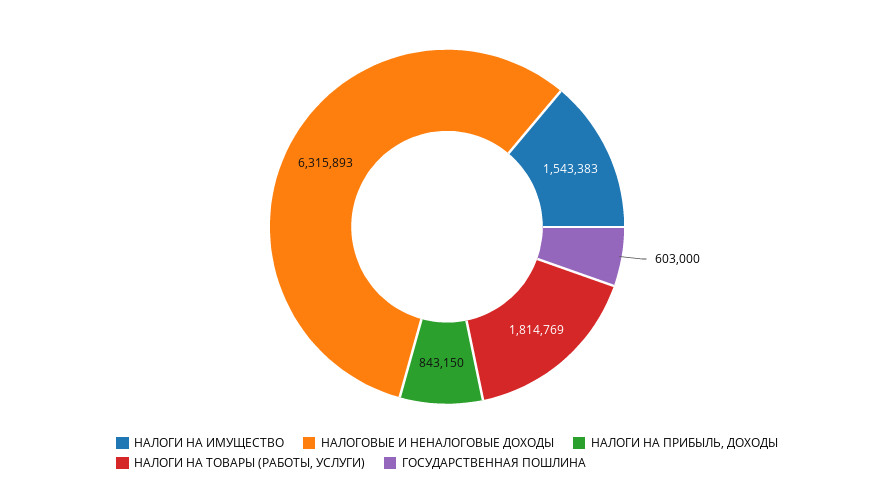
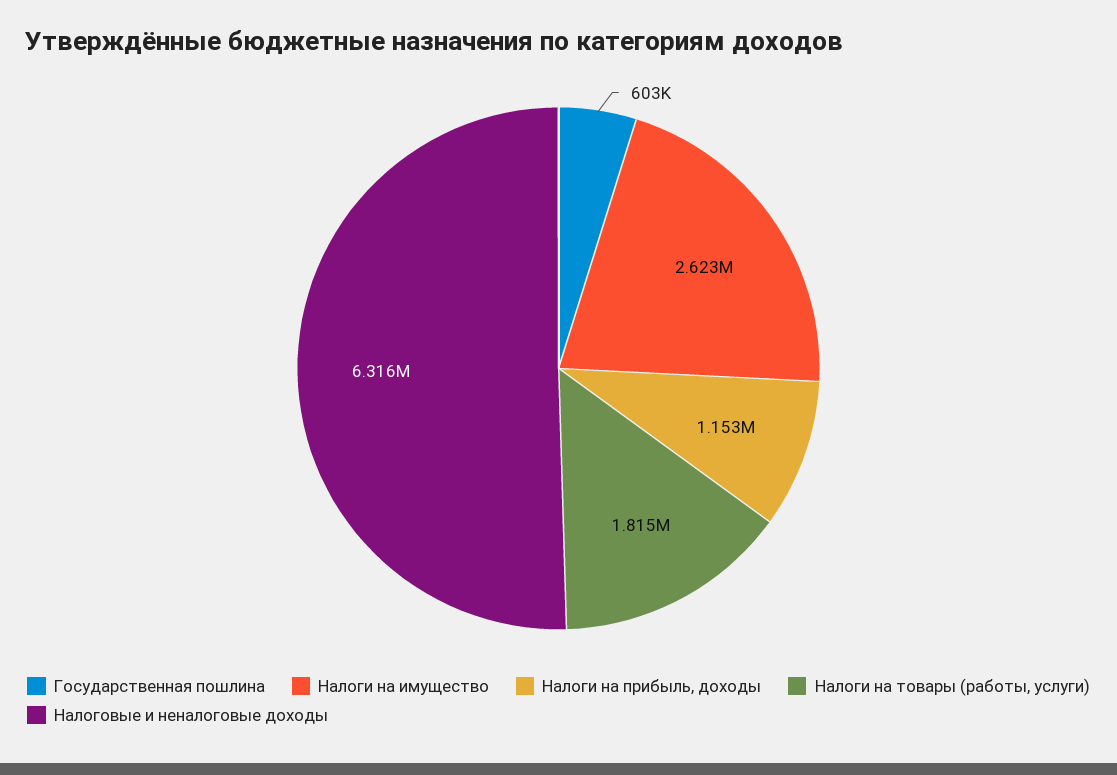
НАЛОГИ НА ИМУЩЕСТВО: 1543383 -> 2623000
НАЛОГИ НА ПРИБЫЛЬ, ДОХОДЫ: 843150 -> 1153000

